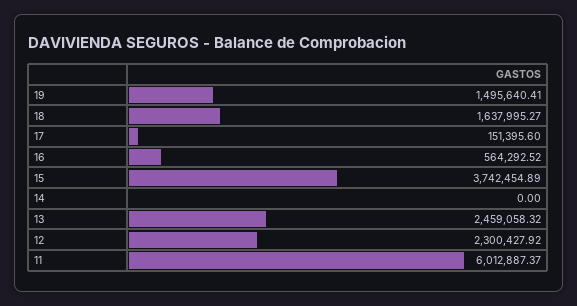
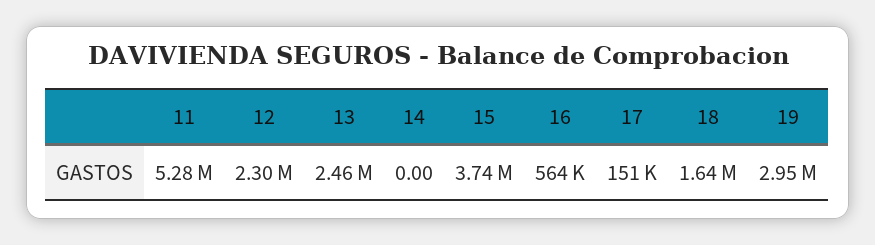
19: 1495640.41 -> 2950000
11: 6012887.37 -> 5280000

